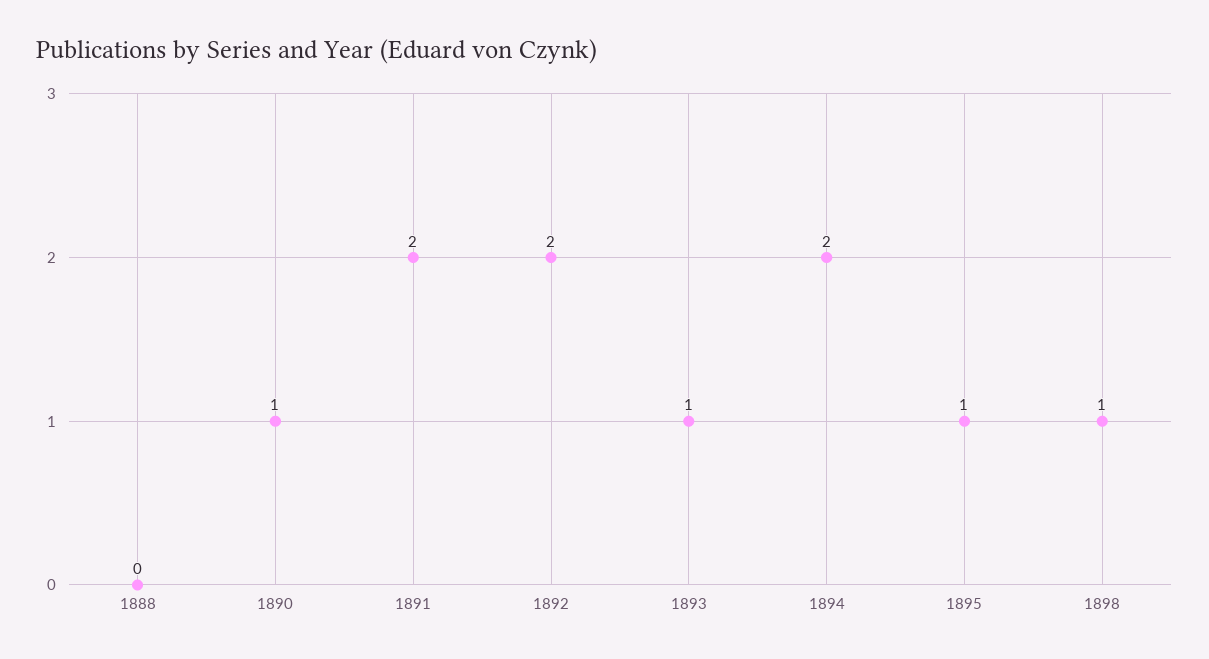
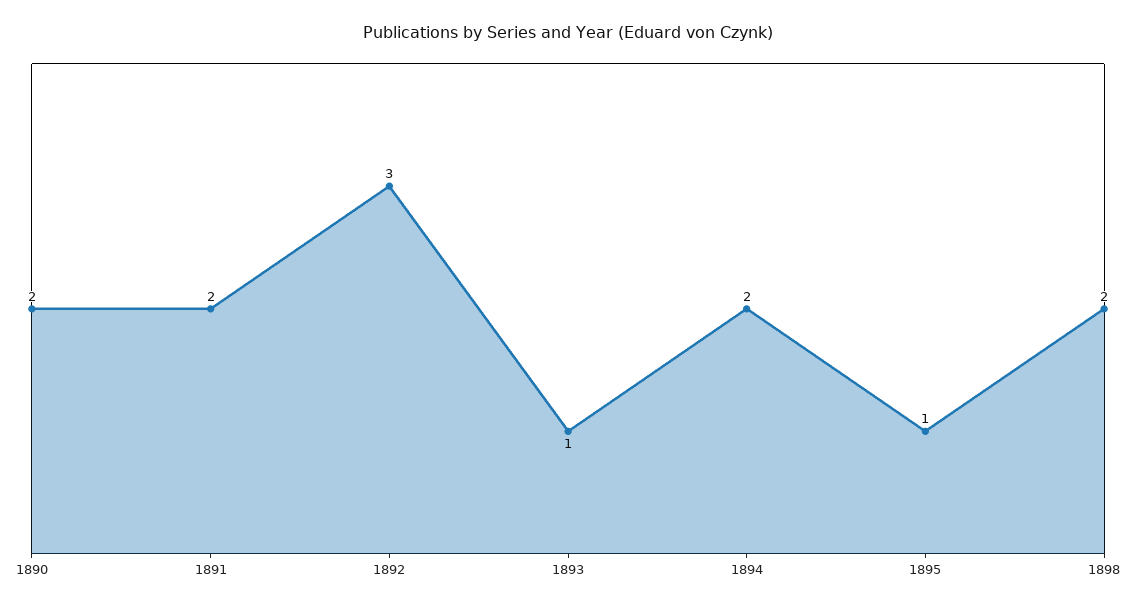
1888: 0 -> none
1890: 1 -> 2
1892: 2 -> 3
1898: 1 -> 2

